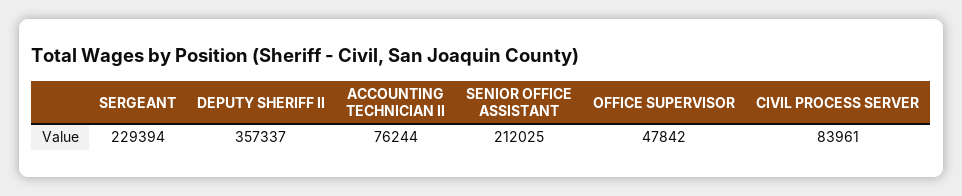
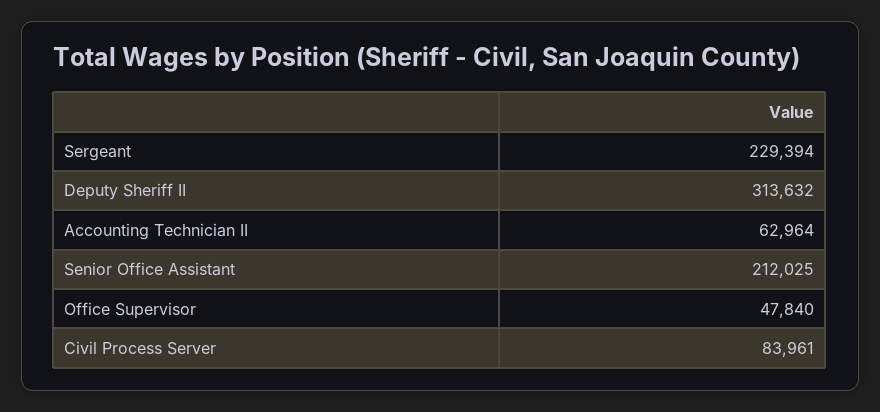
DEPUTY SHERIFF II: 357337 -> 313632
ACCOUNTING TECHNICIAN II: 76244 -> 62964
OFFICE SUPERVISOR: 47842 -> 47840

